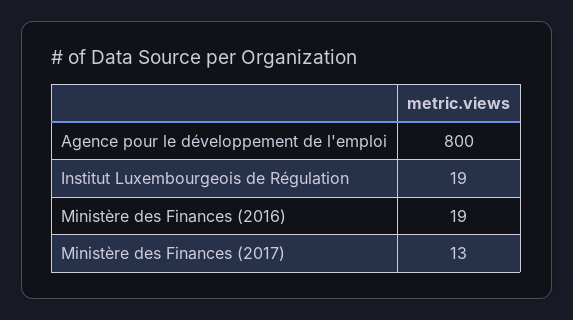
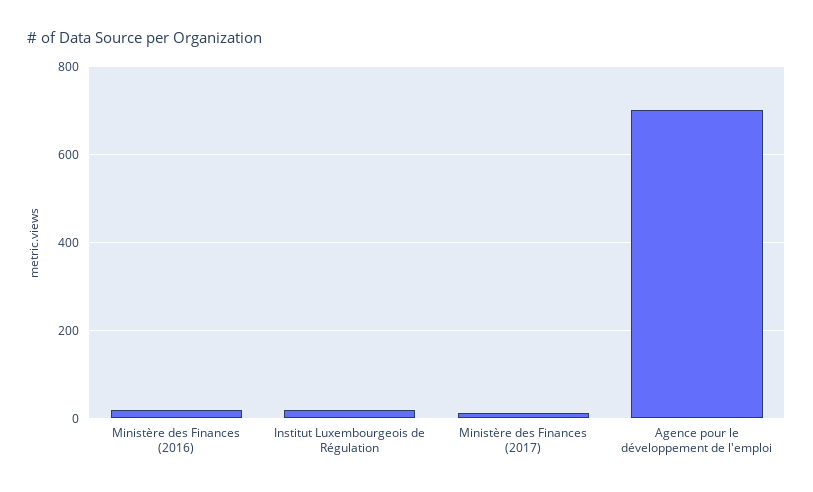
Agence pour le développement de l'emploi: 800 -> 700

